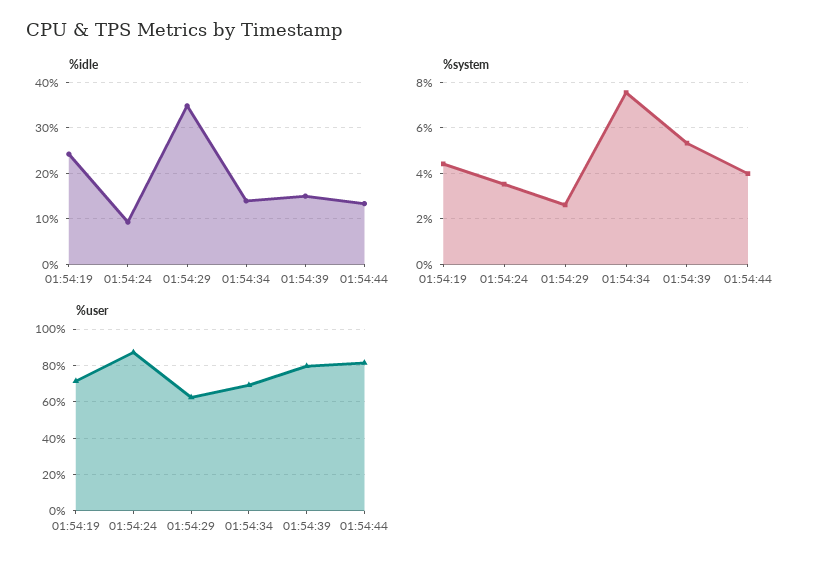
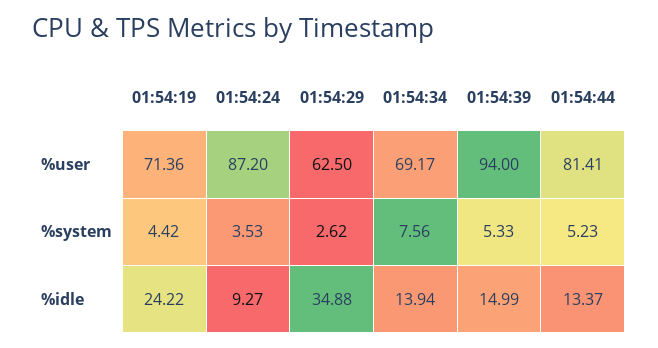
%system, 01:54:44: 4 -> 5.23
%user, 01:54:39: 80 -> 94

